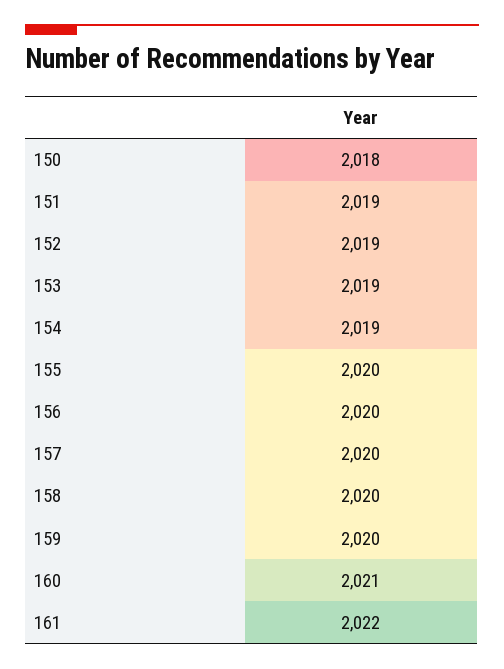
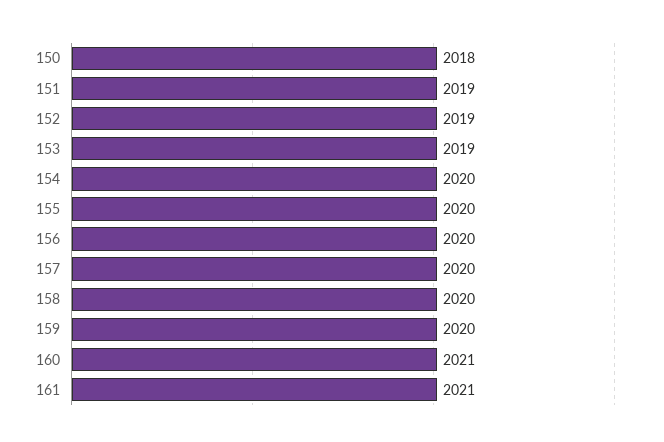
154: 2019 -> 2020
161: 2022 -> 2021

